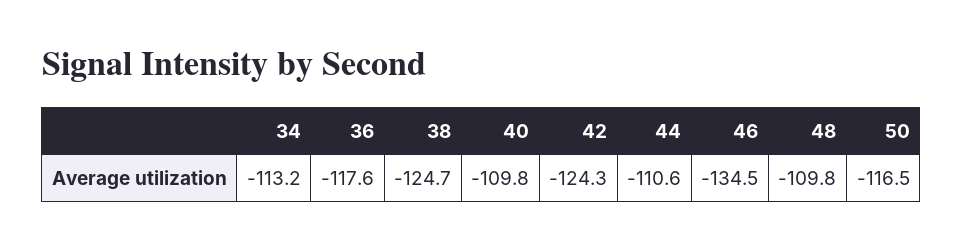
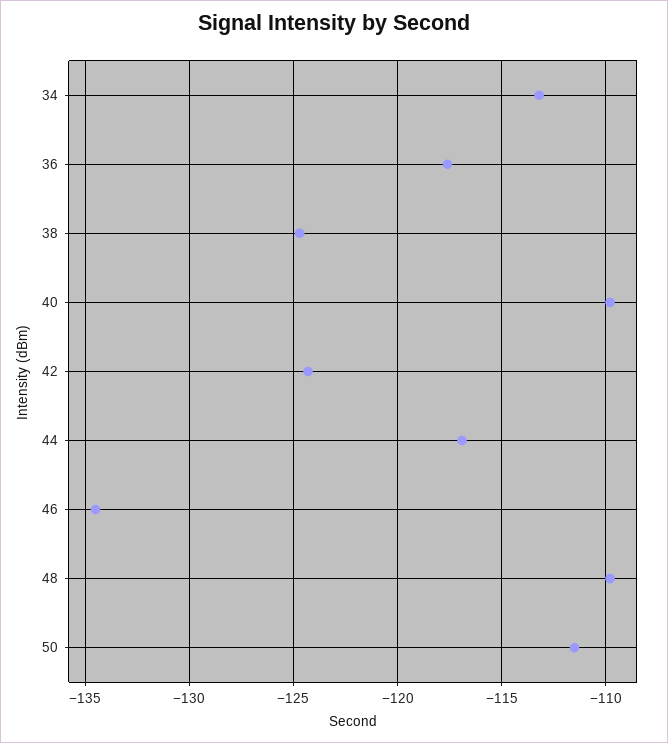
44: -110.6 -> -117
50: -116.5 -> -111.5

